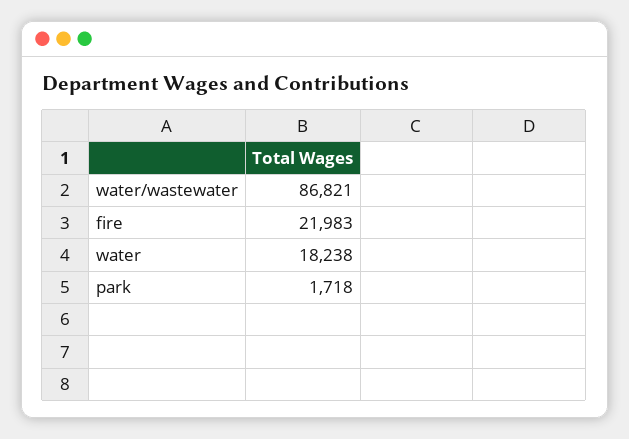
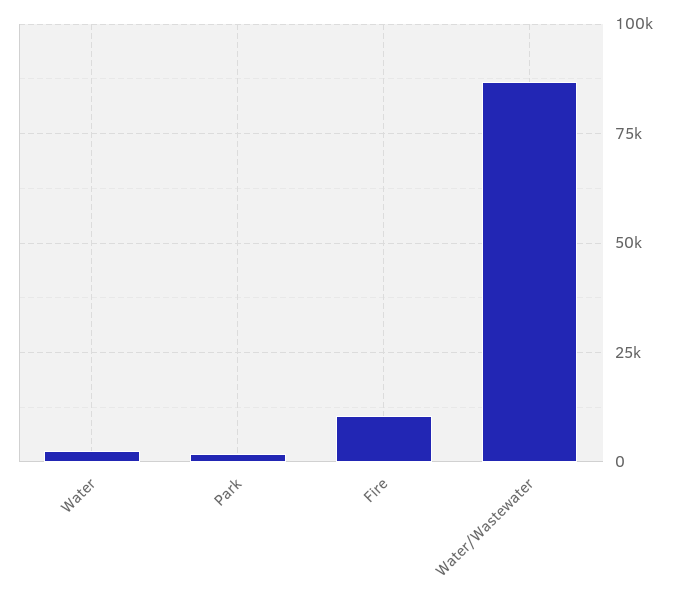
fire: 21983 -> 10000
water: 18238 -> 2500

